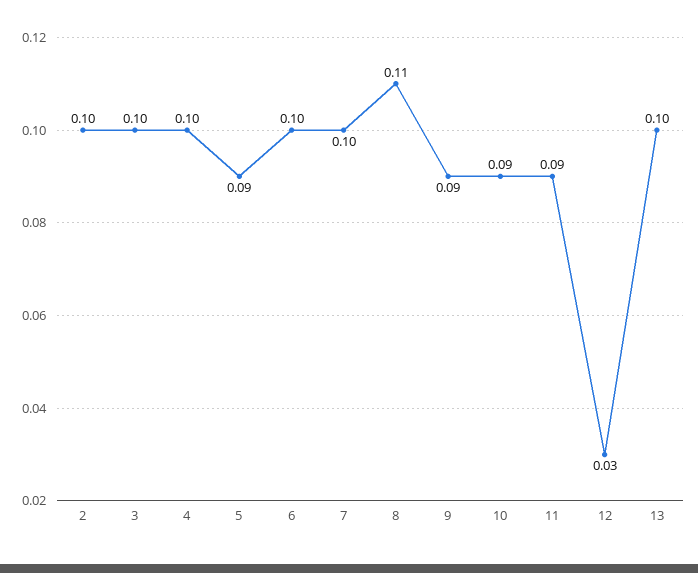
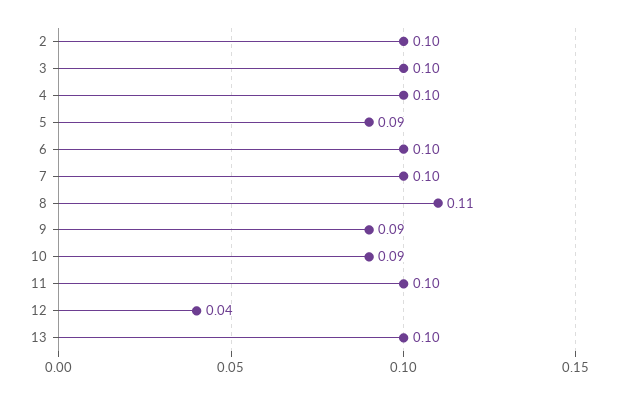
11: 0.09 -> 0.1
12: 0.03 -> 0.04

